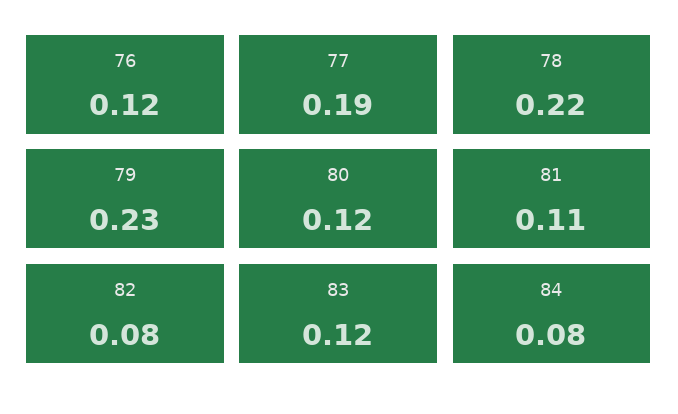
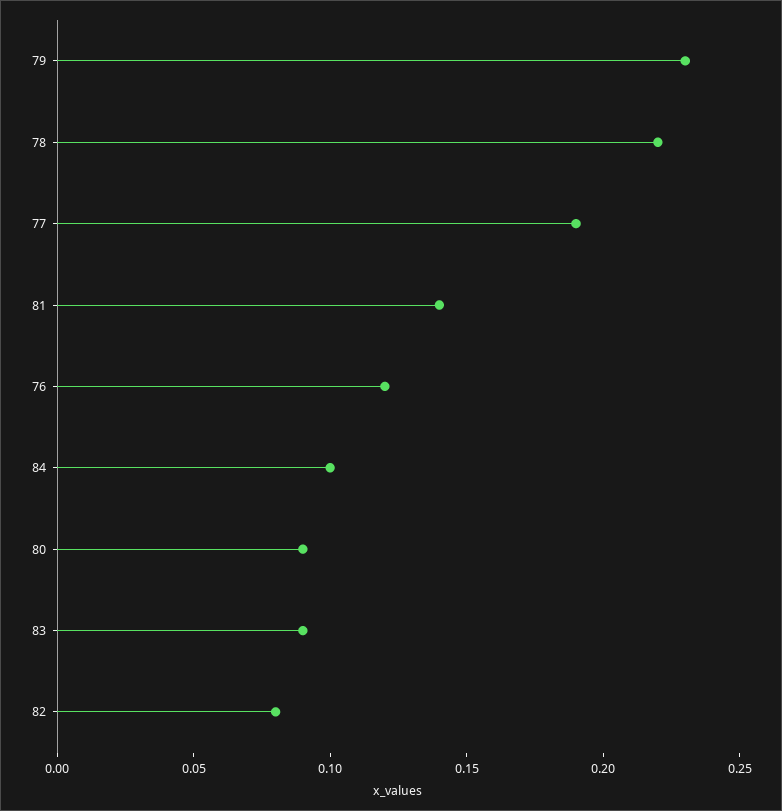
80: 0.12 -> 0.09
81: 0.11 -> 0.14
83: 0.12 -> 0.09
84: 0.08 -> 0.1

